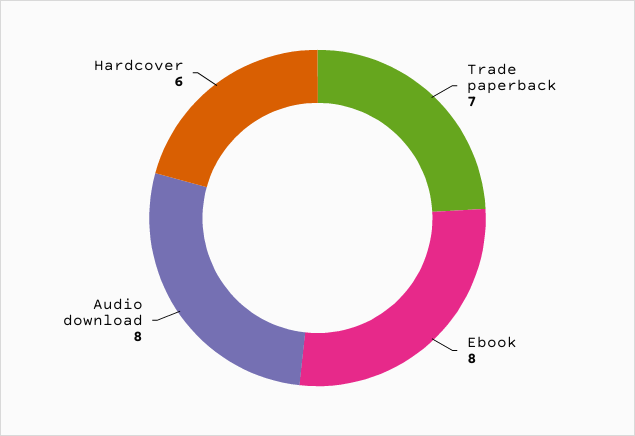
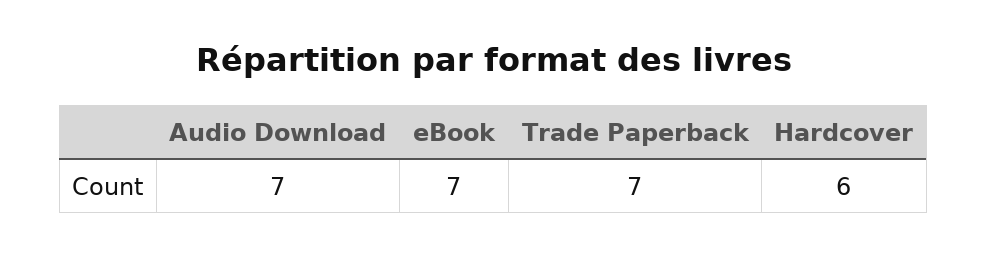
Ebook: 8 -> 7
Audio download: 8 -> 7

